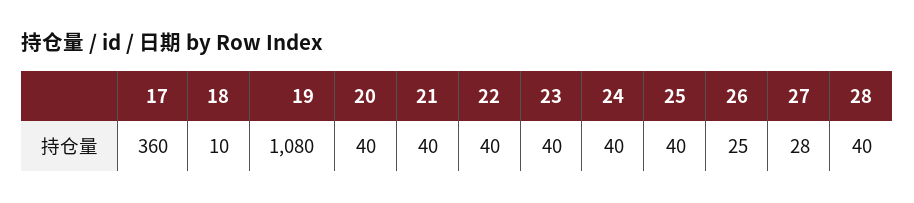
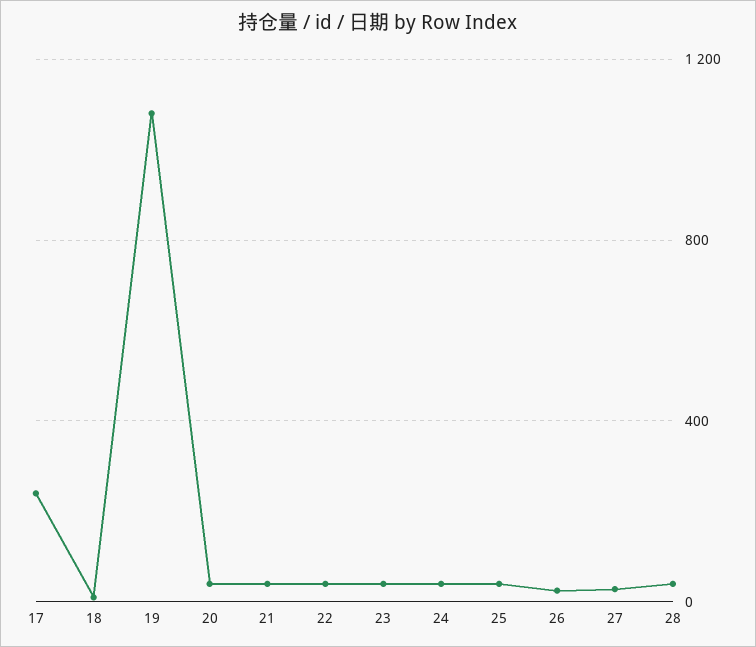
17: 360 -> 250

